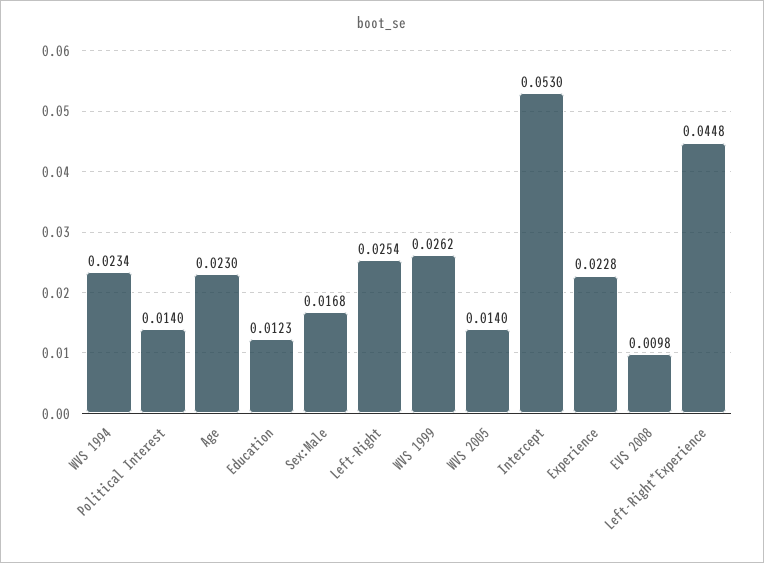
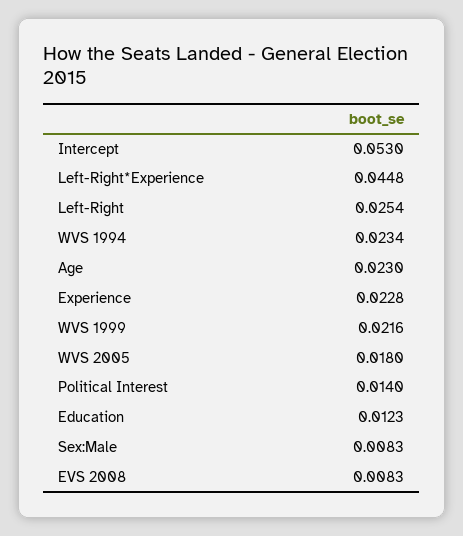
Sex:Male: 0.0168 -> 0.0083
WVS 1999: 0.0262 -> 0.0216
WVS 2005: 0.014 -> 0.018
EVS 2008: 0.0098 -> 0.0083

